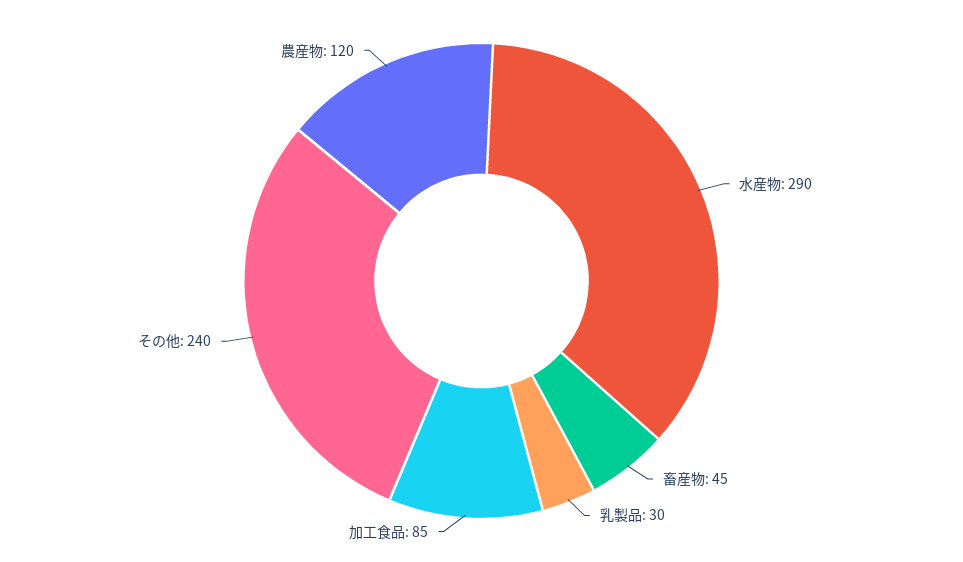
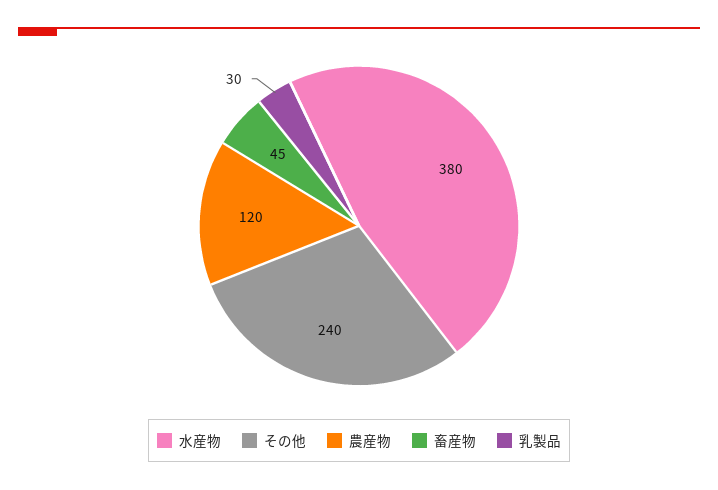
水産物: 290 -> 380
加工食品: 85 -> none

